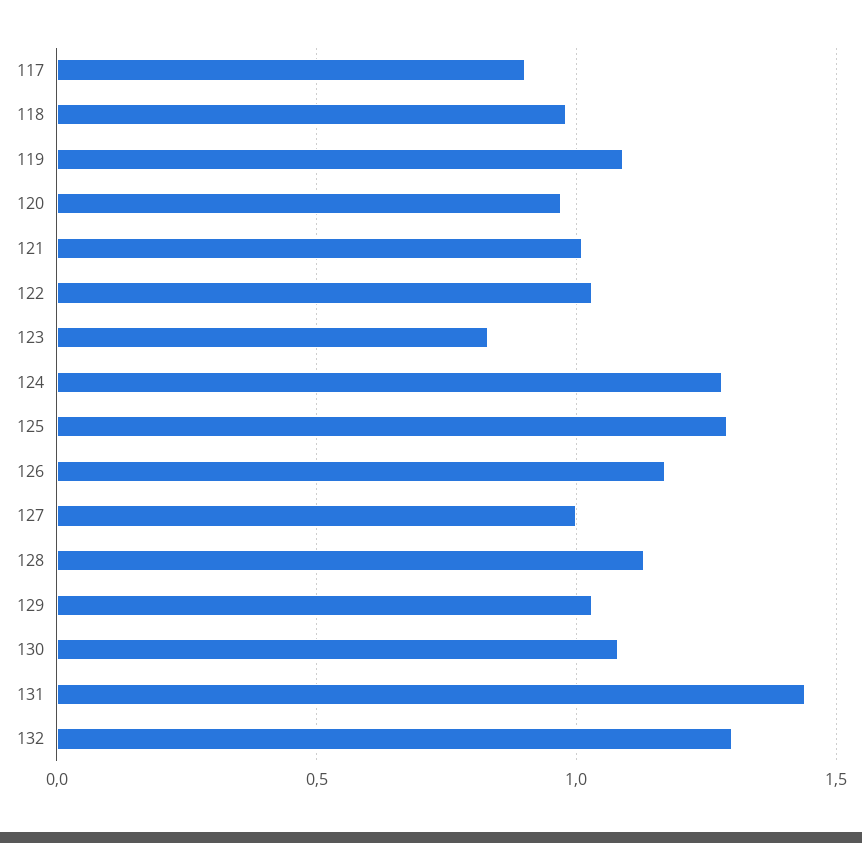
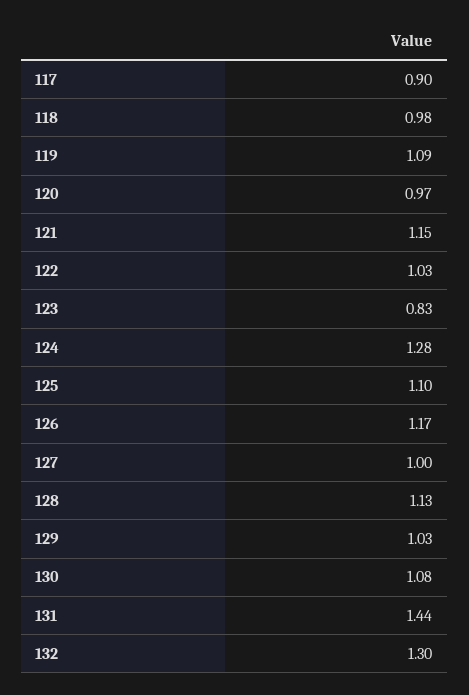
121: 1 -> 1.15
125: 1.3 -> 1.1

